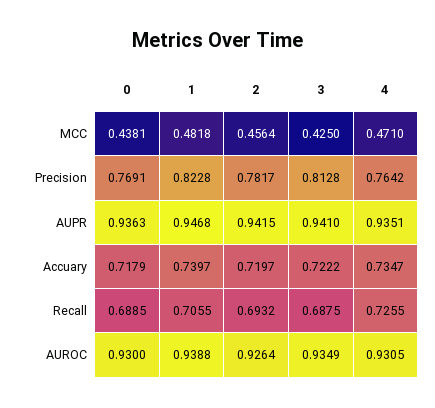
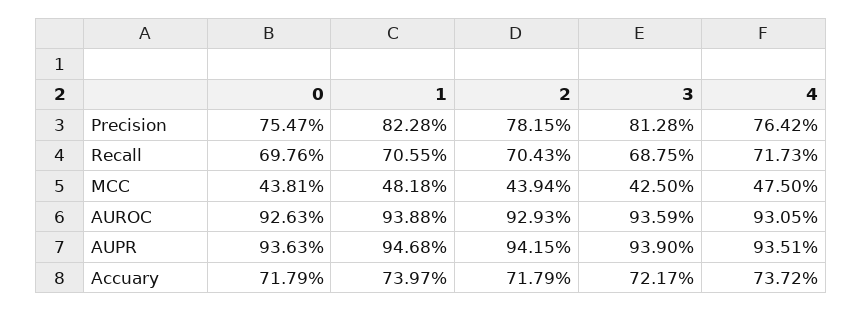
2, MCC: 0.4564 -> 0.4394
4, MCC: 0.471 -> 0.475
0, Precision: 0.7691 -> 0.7547
2, Precision: 0.7817 -> 0.7815
3, AUPR: 0.941 -> 0.939
2, Accuary: 0.7197 -> 0.7179
3, Accuary: 0.7222 -> 0.7217
4, Accuary: 0.7347 -> 0.7372
0, Recall: 0.6885 -> 0.6976
2, Recall: 0.6932 -> 0.7043
4, Recall: 0.7255 -> 0.7173
0, AUROC: 0.93 -> 0.9263
2, AUROC: 0.9264 -> 0.9293
3, AUROC: 0.9349 -> 0.9359

